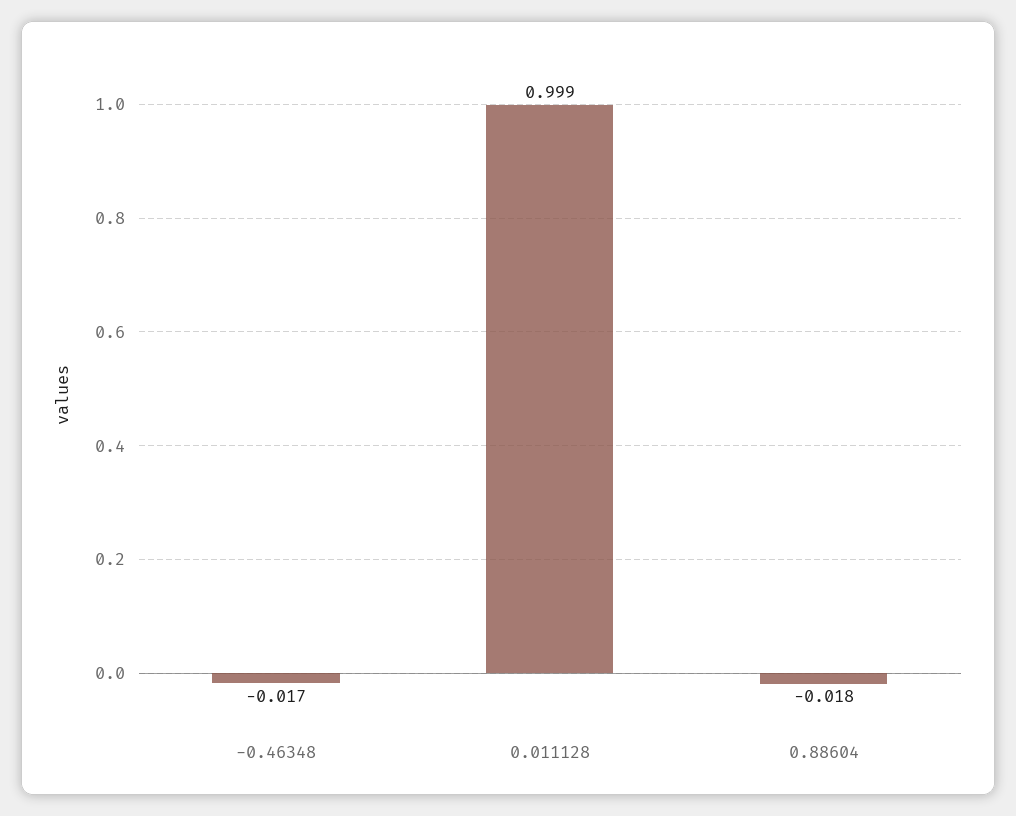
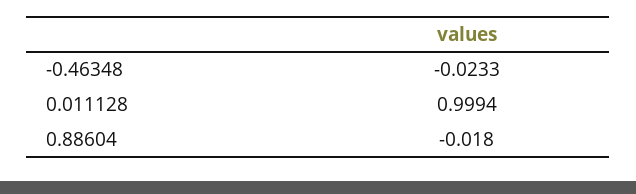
-0.46348: -0.017 -> -0.0233

